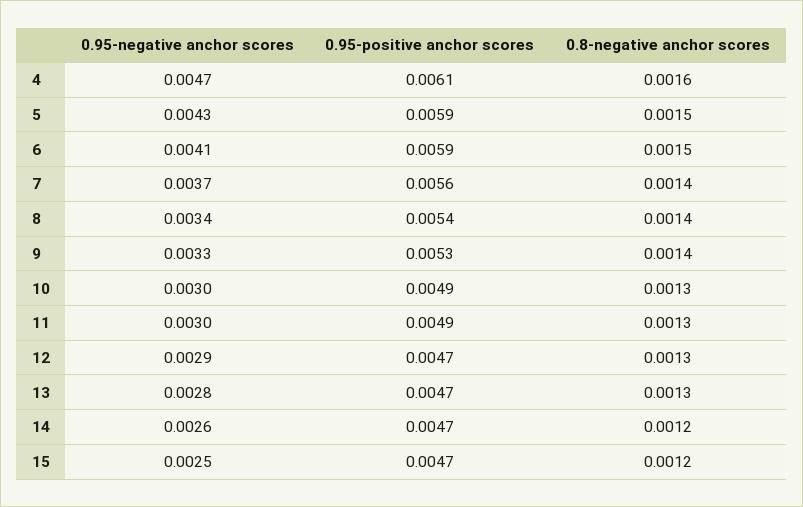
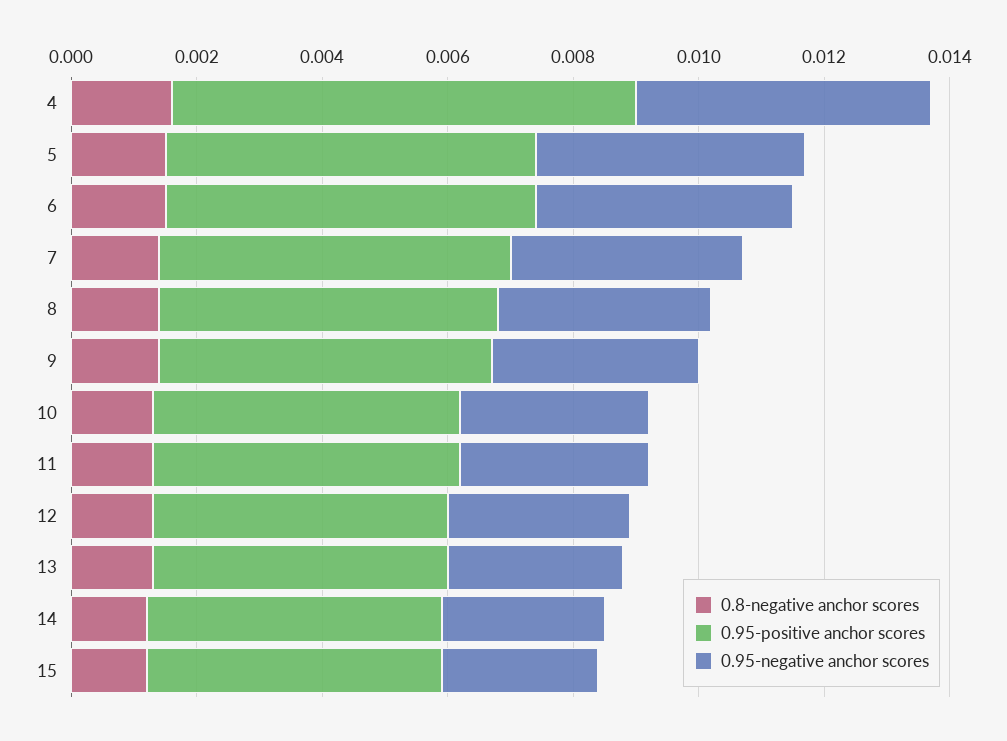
0.95-positive anchor scores, 4: 0.0061 -> 0.0075

